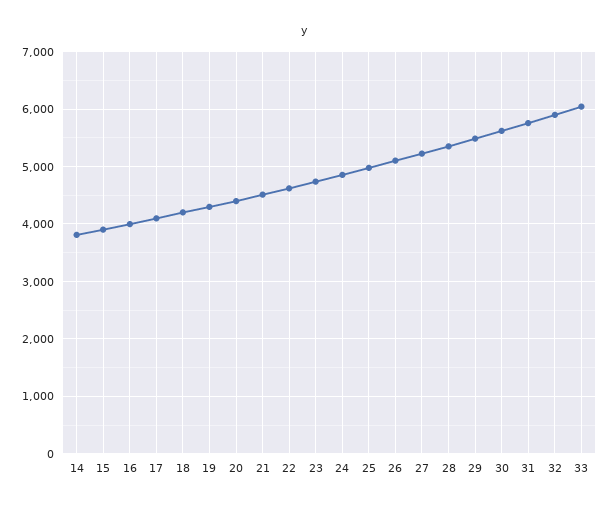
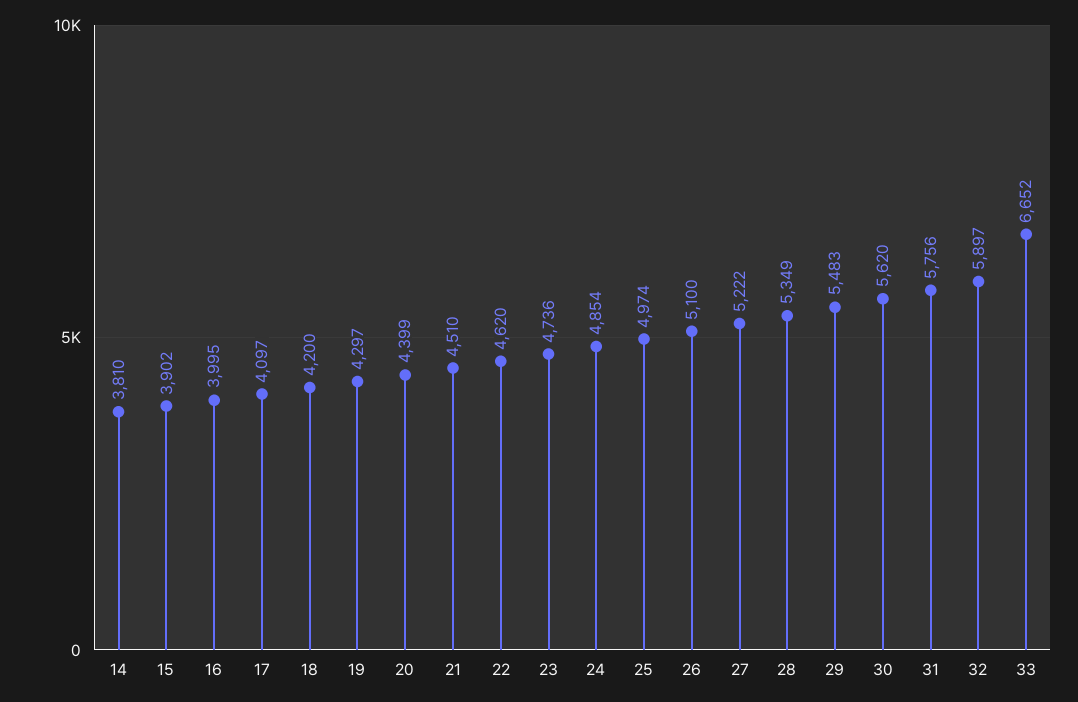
33: 6000 -> 6652

